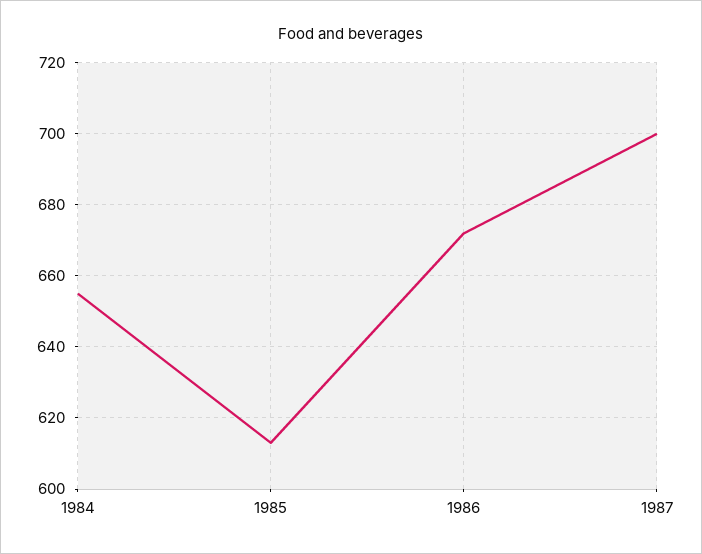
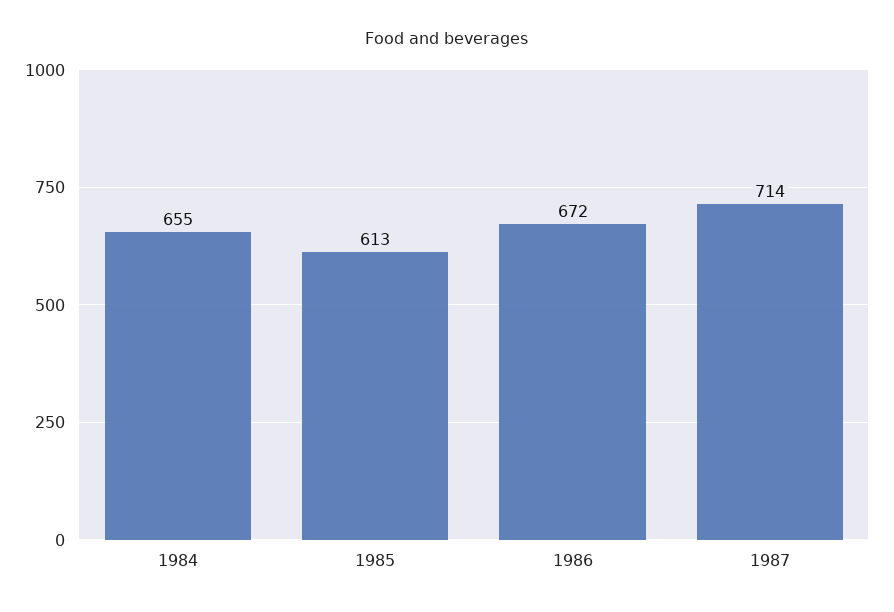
1987: 700 -> 714

